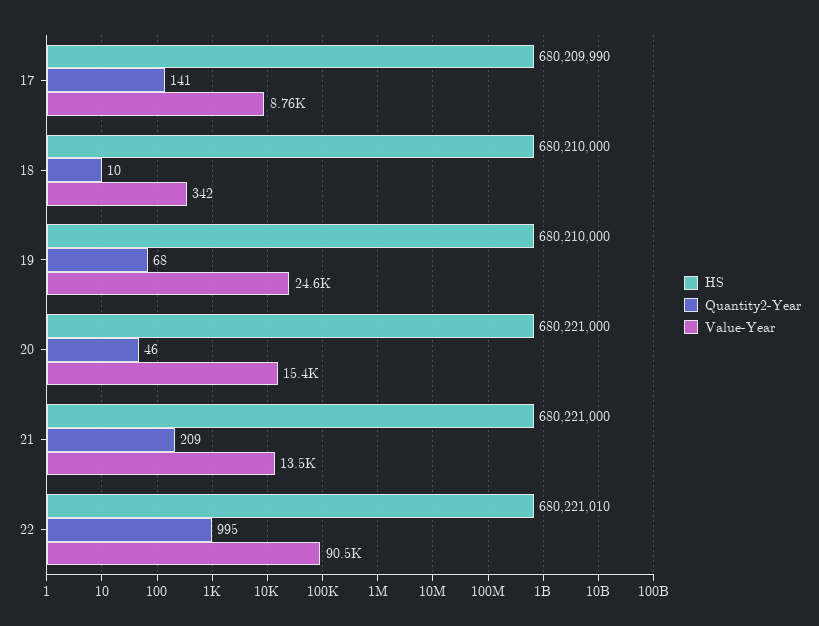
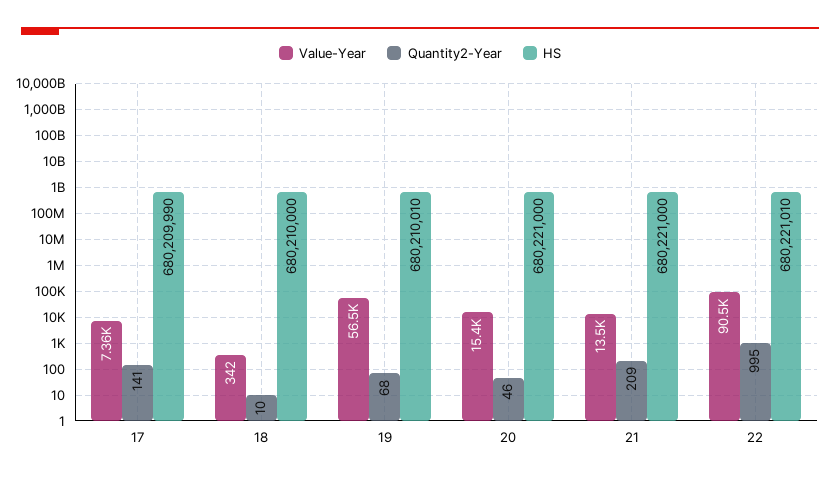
Value-Year, 17: 8760 -> 7360
HS, 19: 680210000 -> 680210010
Value-Year, 19: 24600 -> 56500

